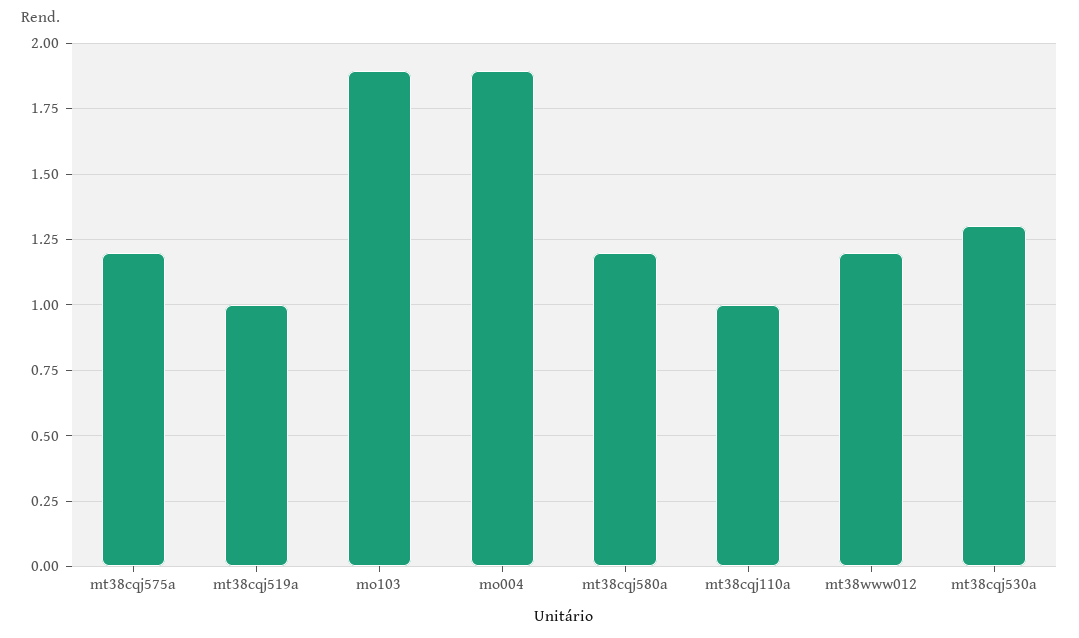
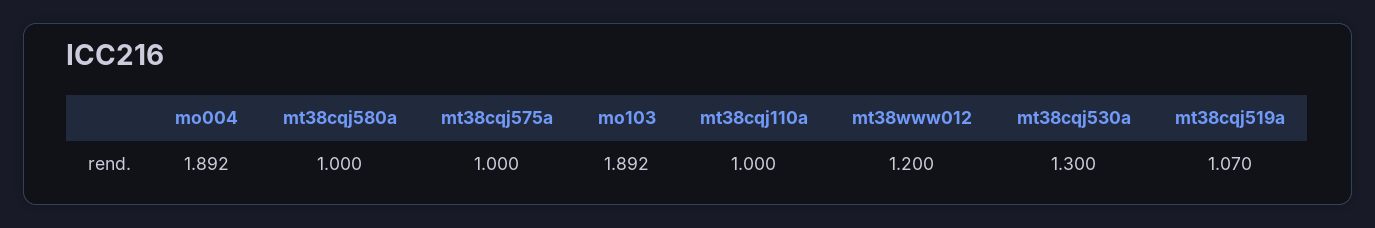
mt38cqj575a: 1.2 -> 1
mt38cqj519a: 1 -> 1.07
mt38cqj580a: 1.2 -> 1

